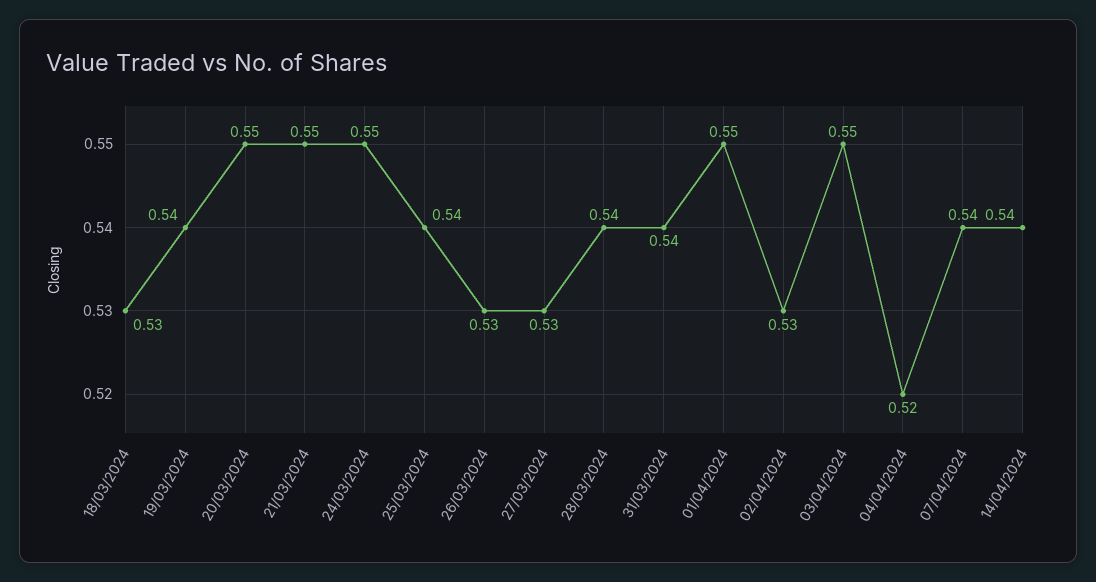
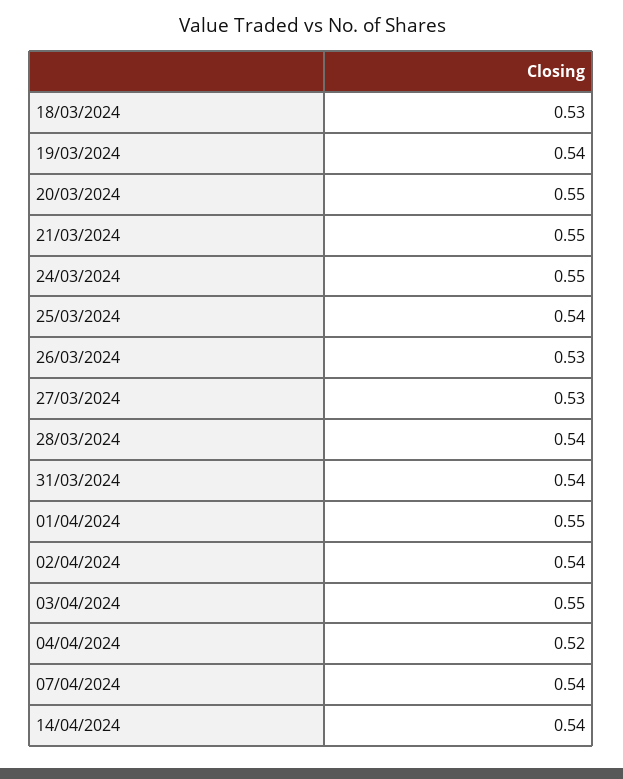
02/04/2024: 0.53 -> 0.54

